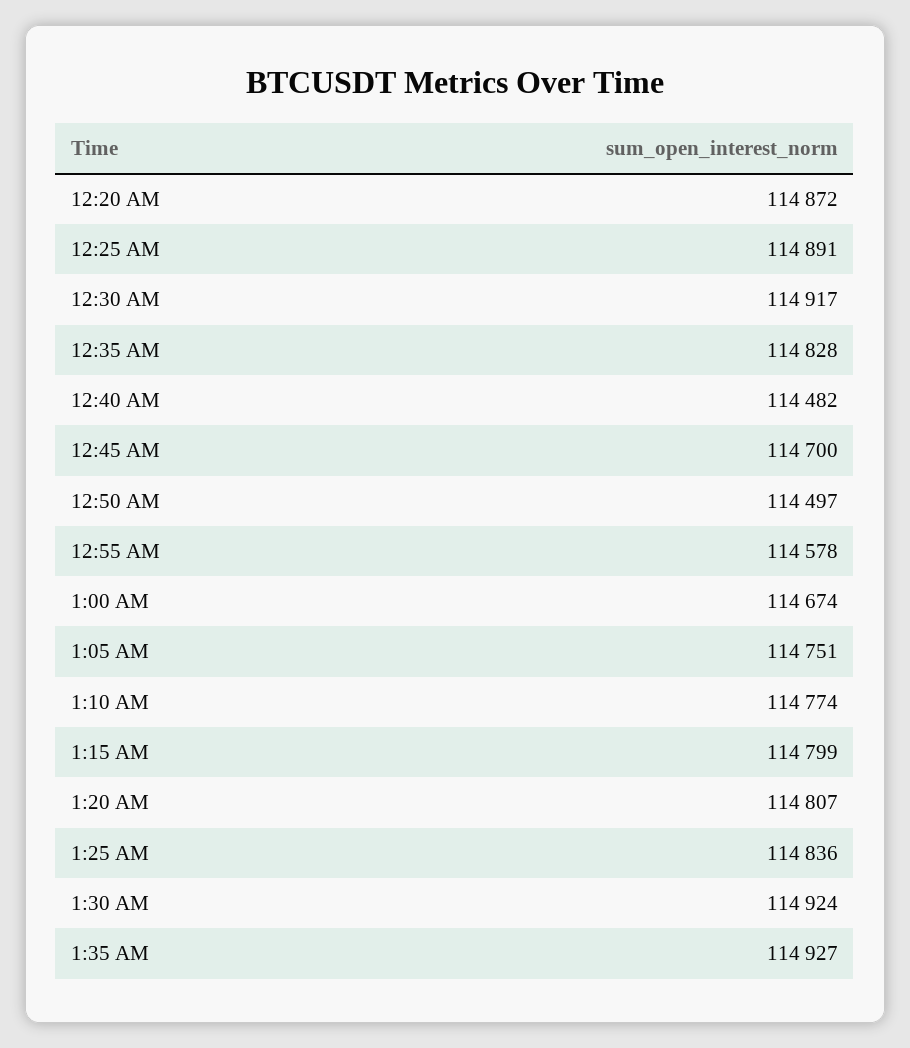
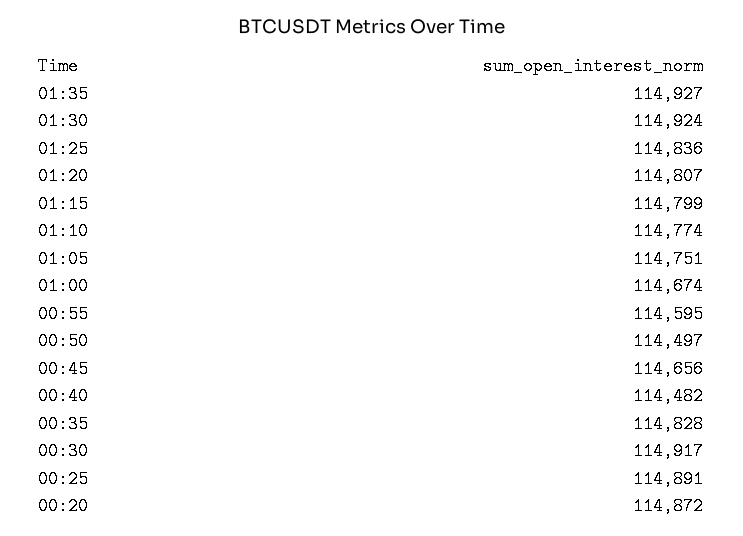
12:45 AM: 114700 -> 114656
12:55 AM: 114578 -> 114595

